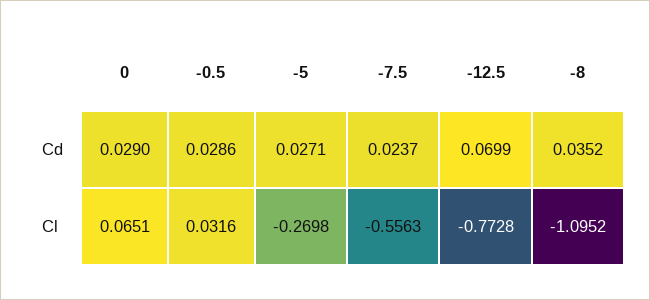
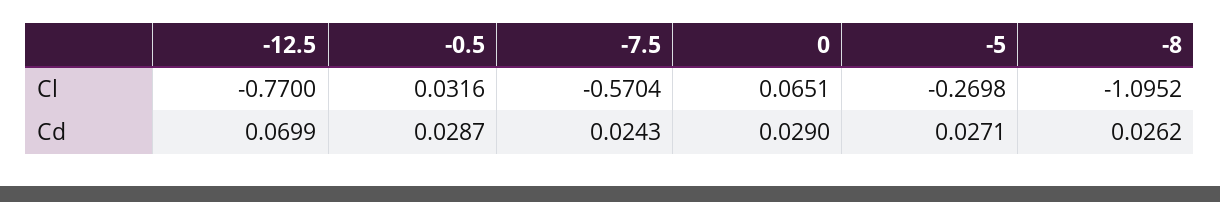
-0.5, Cd: 0.0286 -> 0.0287
-7.5, Cd: 0.0237 -> 0.0243
-8, Cd: 0.0352 -> 0.0262
-7.5, Cl: -0.5563 -> -0.5704
-12.5, Cl: -0.7728 -> -0.77

